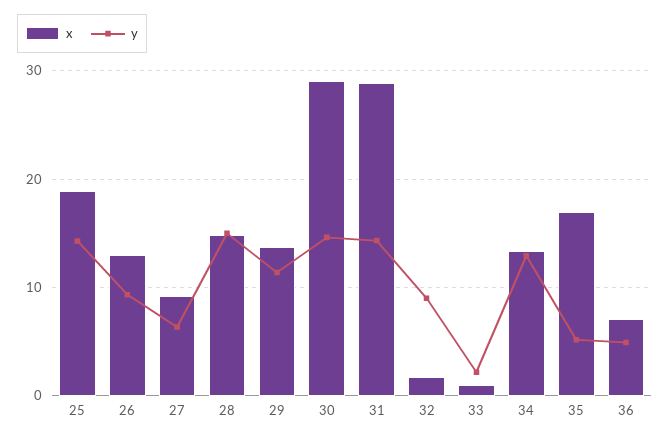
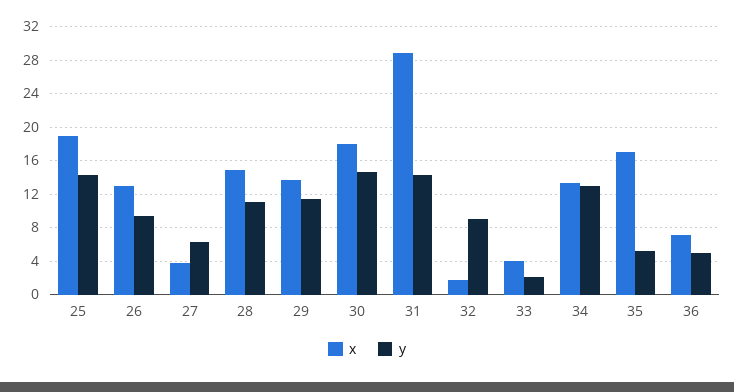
x, 27: 9 -> 4
y, 28: 15 -> 11
x, 30: 29 -> 18
x, 33: 1 -> 4

